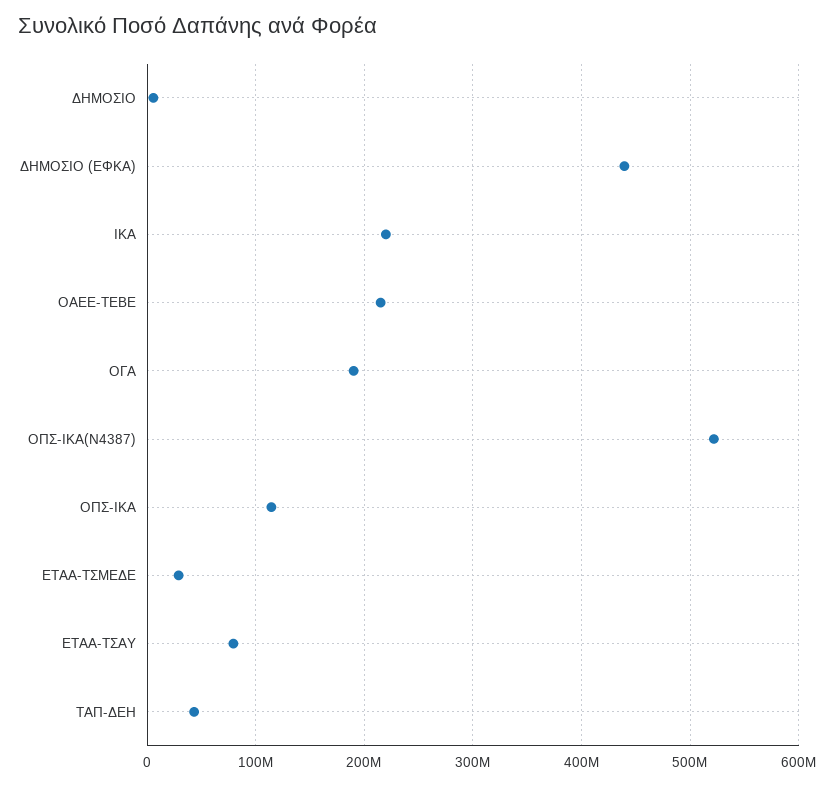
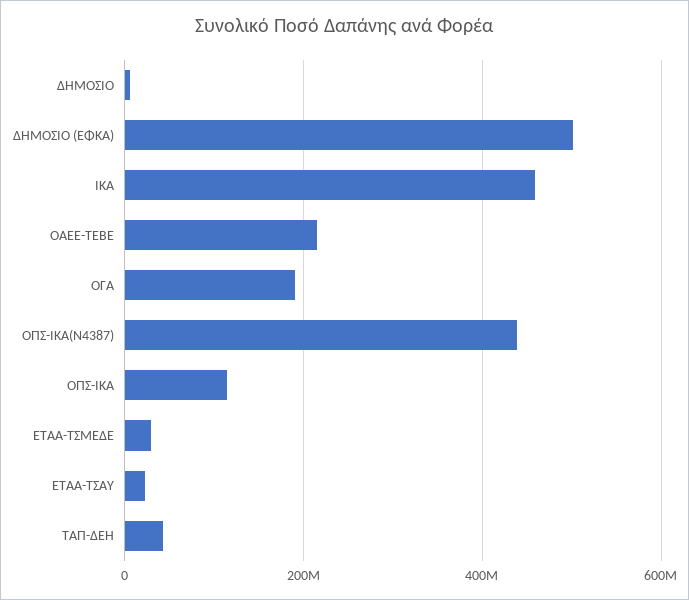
ΔΗΜΟΣΙΟ (ΕΦΚΑ): 440000000 -> 500000000
ΙΚΑ: 220000000 -> 460000000
ΟΠΣ-ΙΚΑ(Ν4387): 520000000 -> 440000000
ΕΤΑΑ-ΤΣΑΥ: 80000000 -> 20000000

